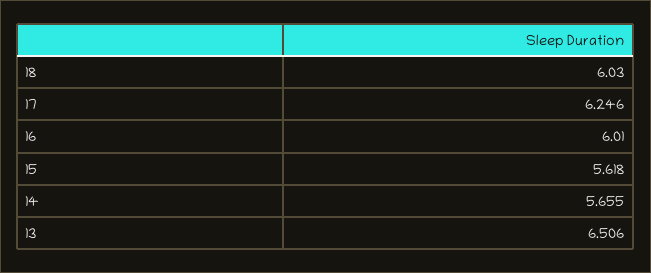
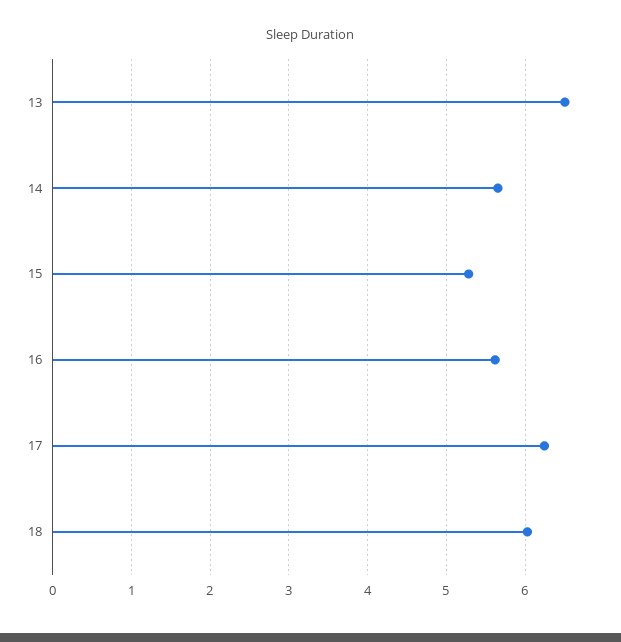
16: 6.01 -> 5.6
15: 5.618 -> 5.3

